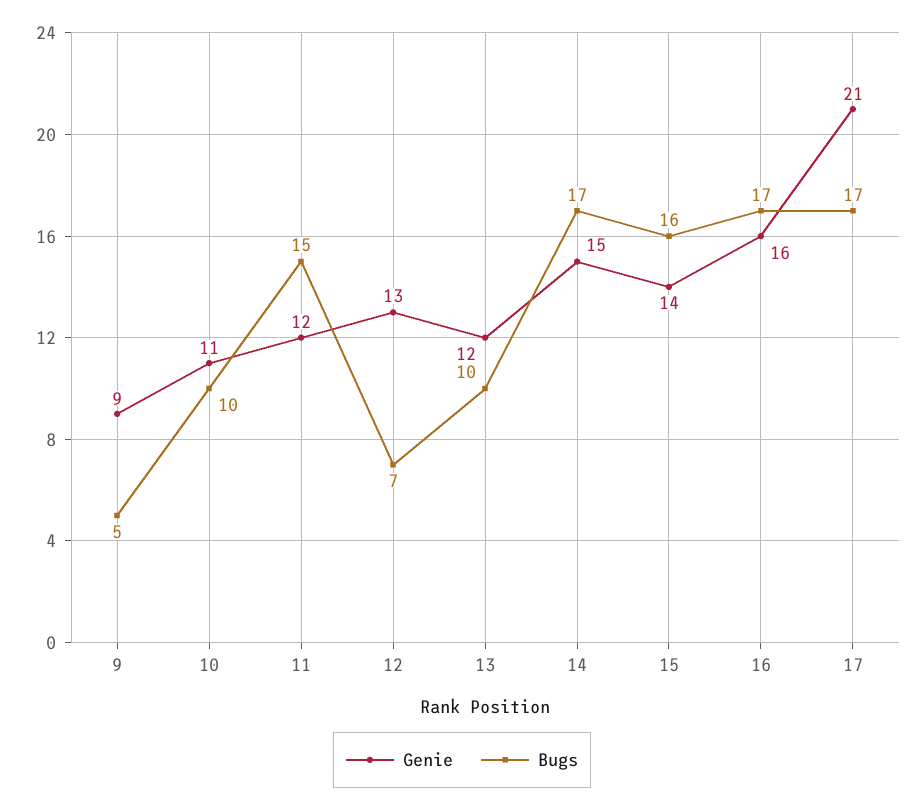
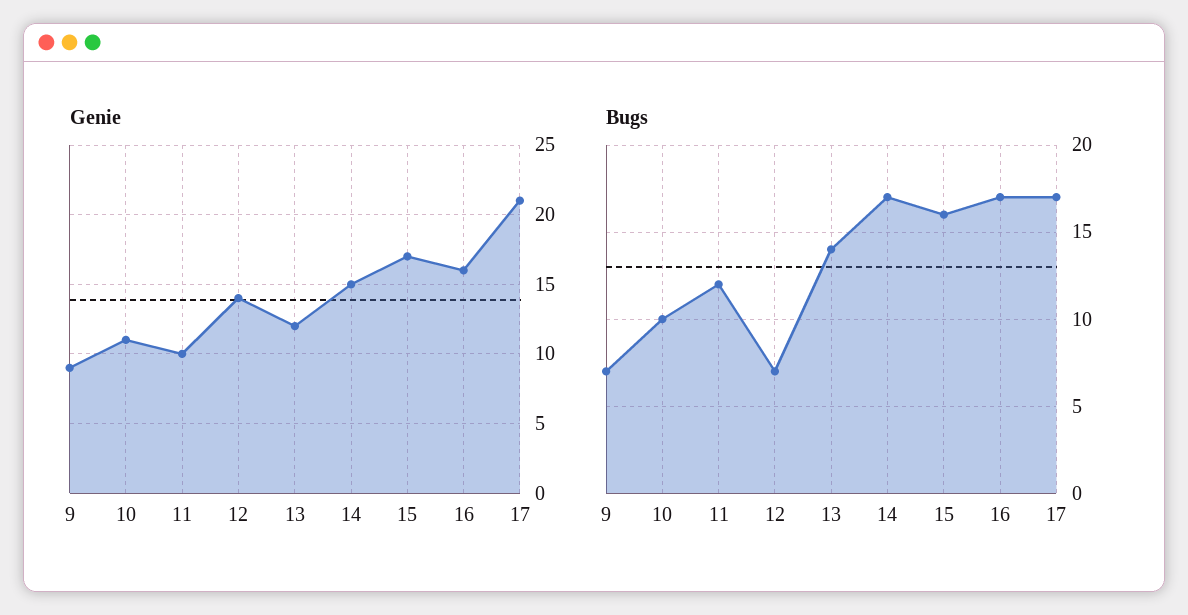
Bugs, 9: 5 -> 7
Genie, 11: 12 -> 10
Bugs, 11: 15 -> 12
Genie, 12: 13 -> 14
Bugs, 13: 10 -> 14
Genie, 15: 14 -> 17

